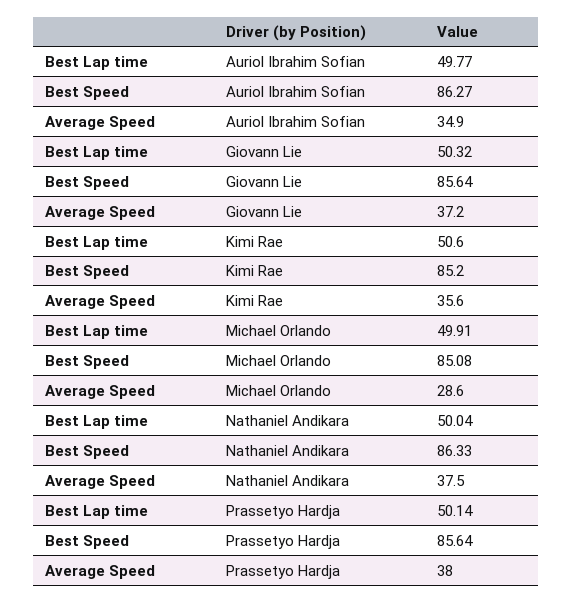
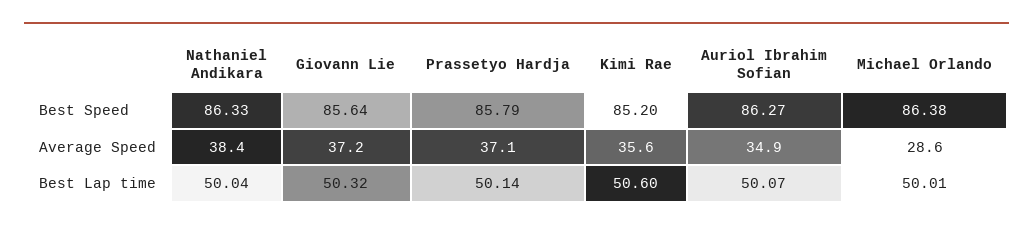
Best Lap time, Auriol Ibrahim Sofian: 49.77 -> 50.07
Best Lap time, Michael Orlando: 49.91 -> 50.01
Best Speed, Michael Orlando: 85.08 -> 86.38
Average Speed, Nathaniel Andikara: 37.5 -> 38.4
Best Speed, Prassetyo Hardja: 85.64 -> 85.79
Average Speed, Prassetyo Hardja: 38 -> 37.1

